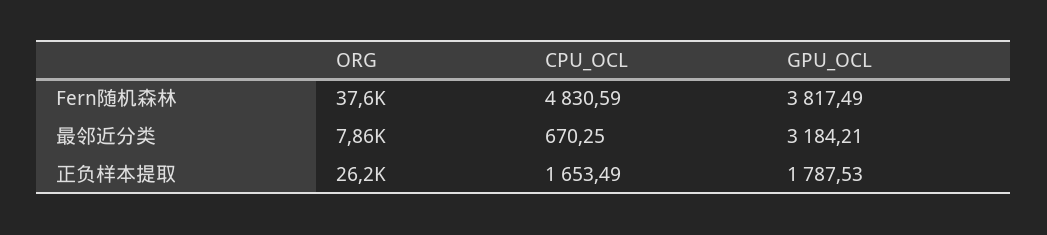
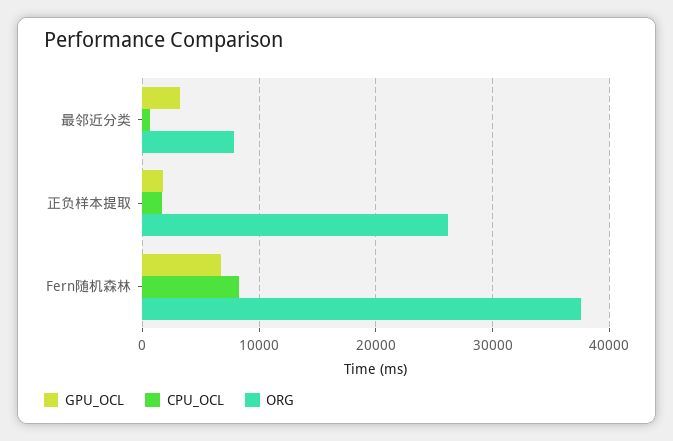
CPU_OCL, Fern随机森林: 4830.59 -> 8000
GPU_OCL, Fern随机森林: 3817.49 -> 7000

